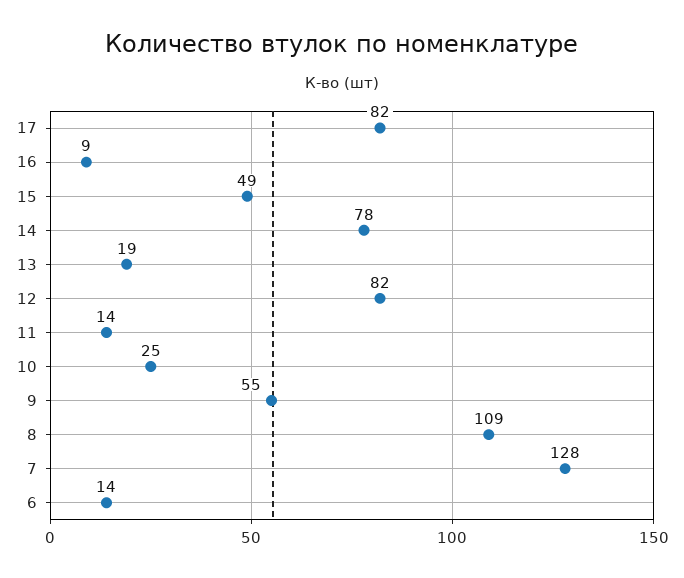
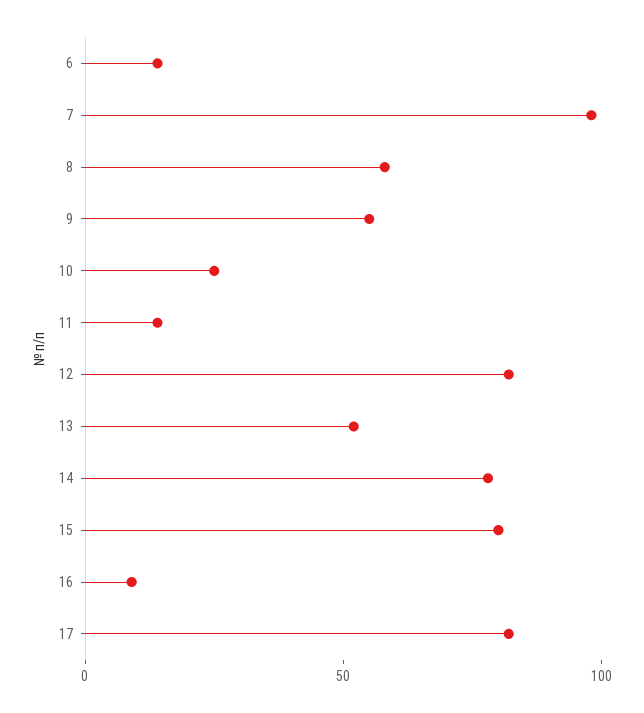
15: 49 -> 80
13: 19 -> 50
8: 109 -> 60
7: 128 -> 100

